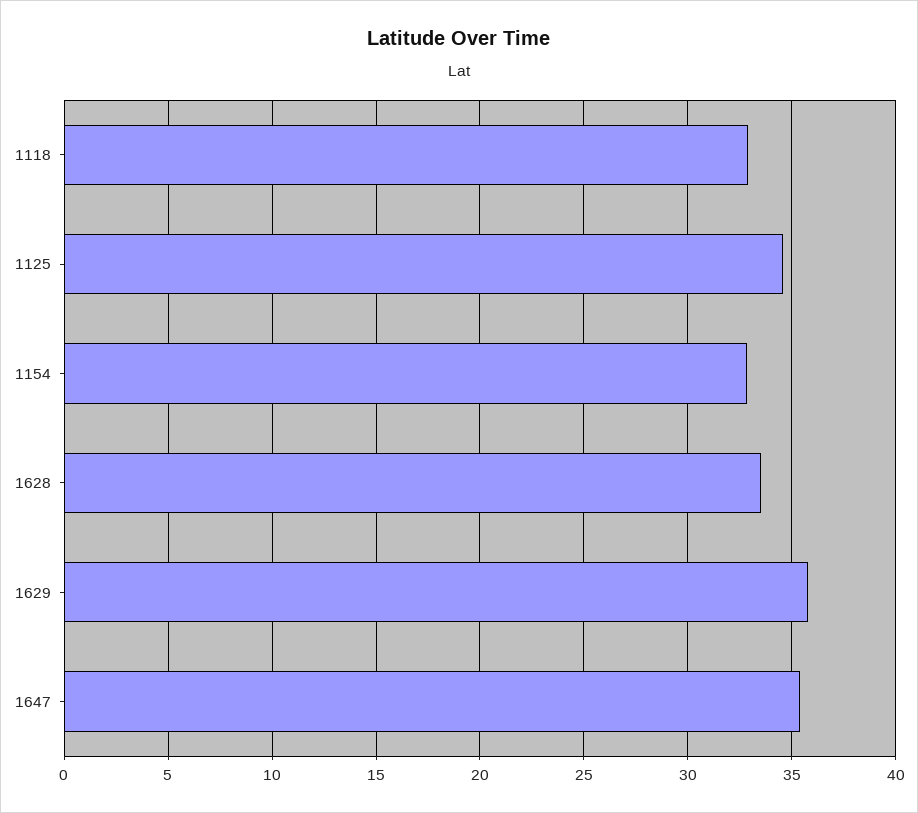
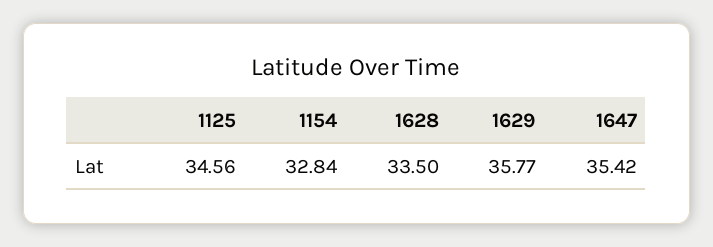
1118: 33 -> none

